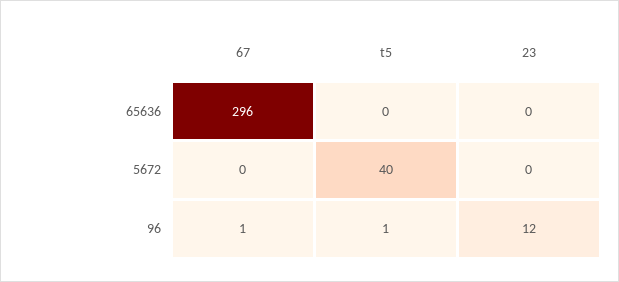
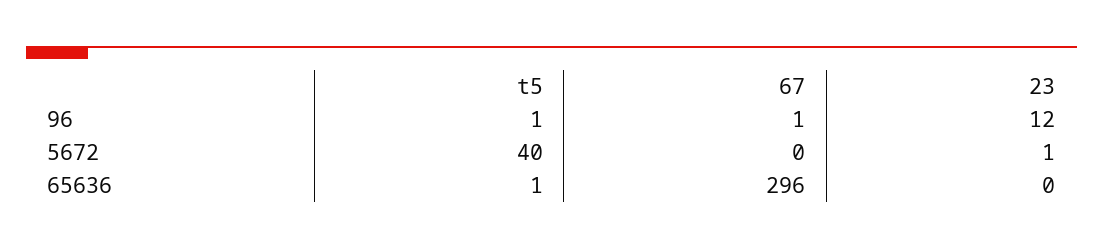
t5, 65636: 0 -> 1
23, 5672: 0 -> 1

